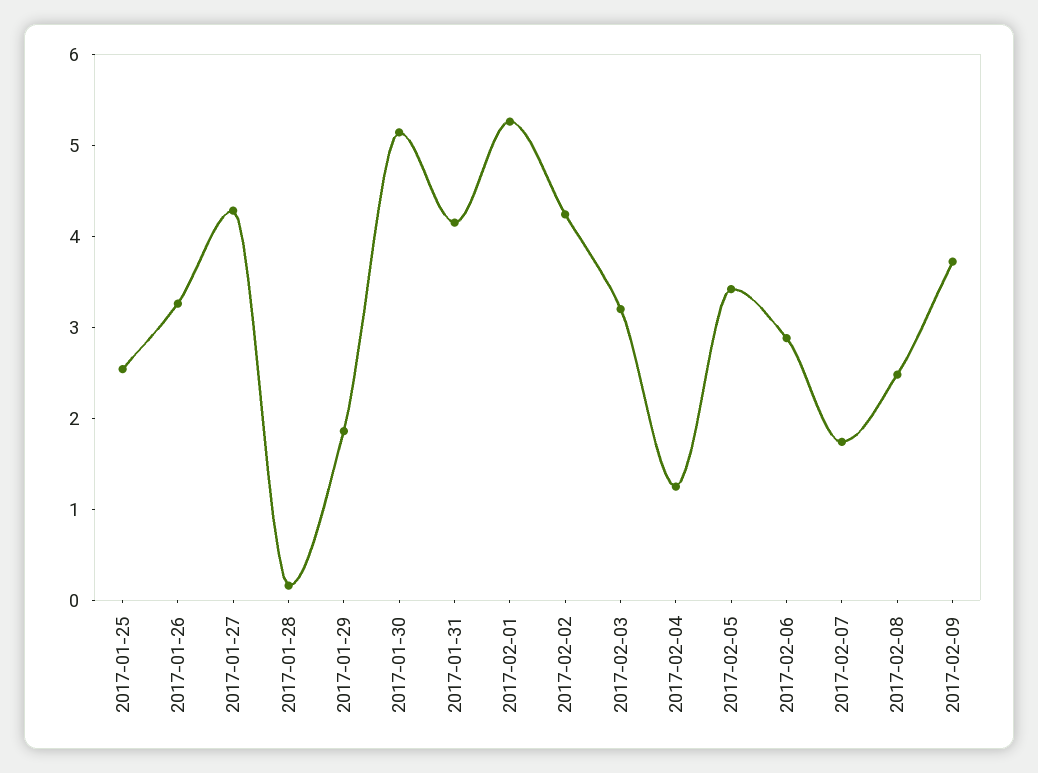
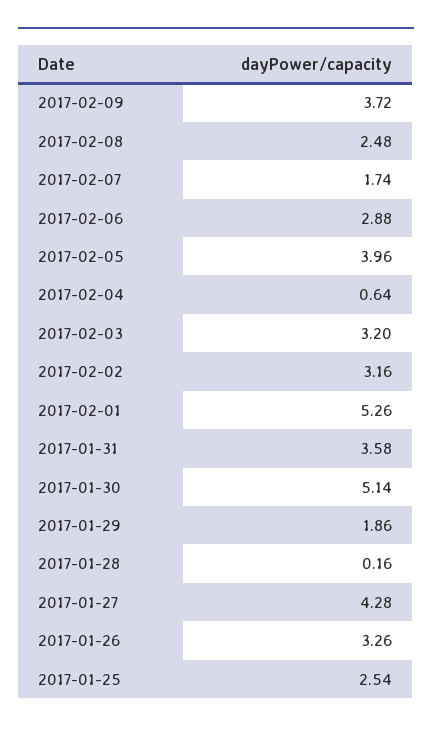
2017-01-31: 4.2 -> 3.58
2017-02-02: 4.2 -> 3.16
2017-02-04: 1.2 -> 0.64
2017-02-05: 3.4 -> 3.96

